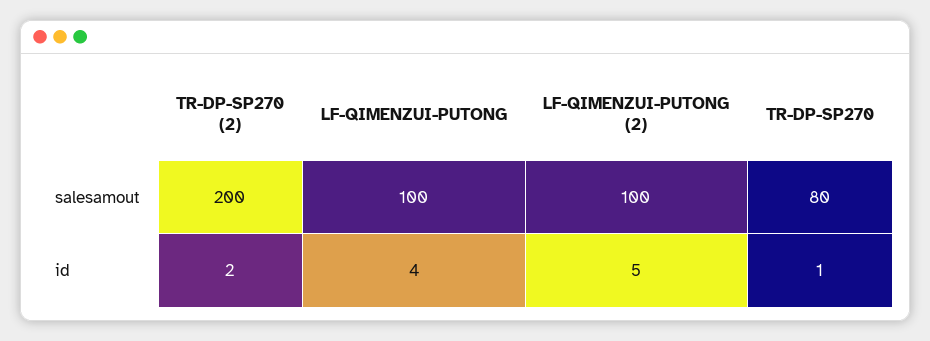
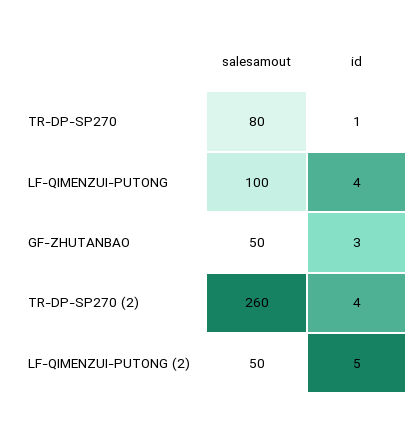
TR-DP-SP270 (2), salesamout: 200 -> 260
LF-QIMENZUI-PUTONG (2), salesamout: 100 -> 50
TR-DP-SP270 (2), id: 2 -> 4
GF-ZHUTANBAO, salesamout: none -> 50
GF-ZHUTANBAO, id: none -> 3

